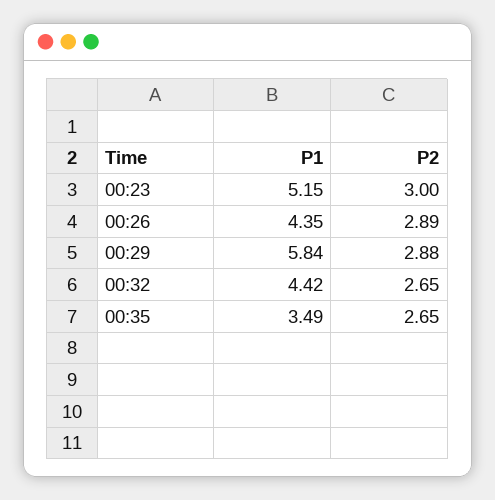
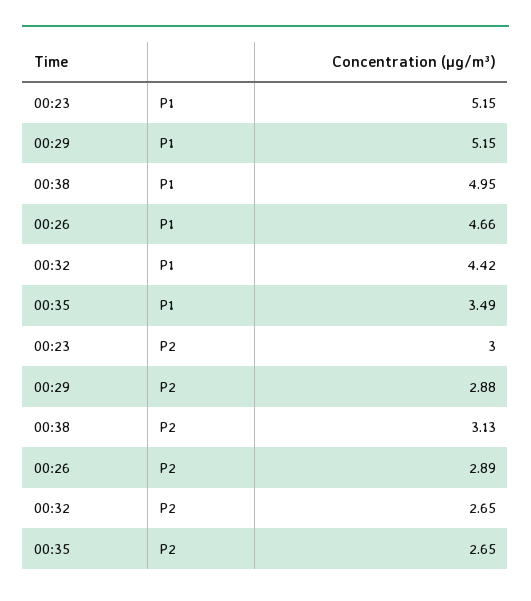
P1, 00:26: 4.35 -> 4.66
P1, 00:29: 5.84 -> 5.15
P1, 00:38: none -> 4.95
P2, 00:38: none -> 3.13

